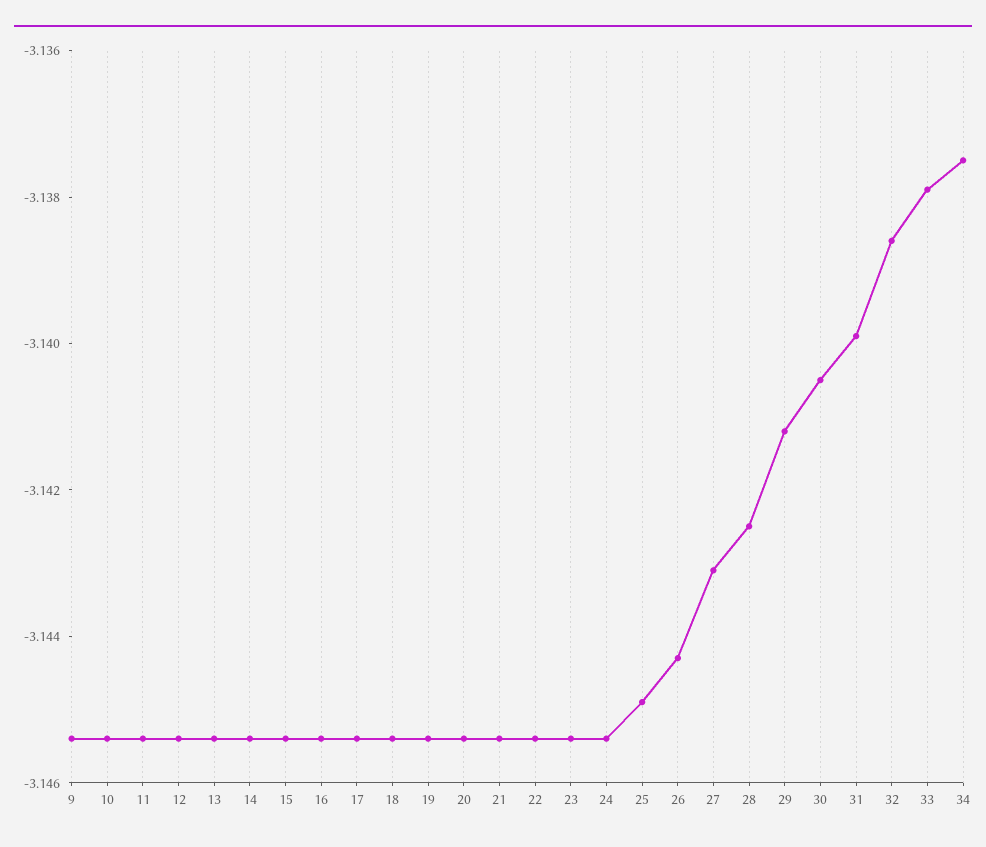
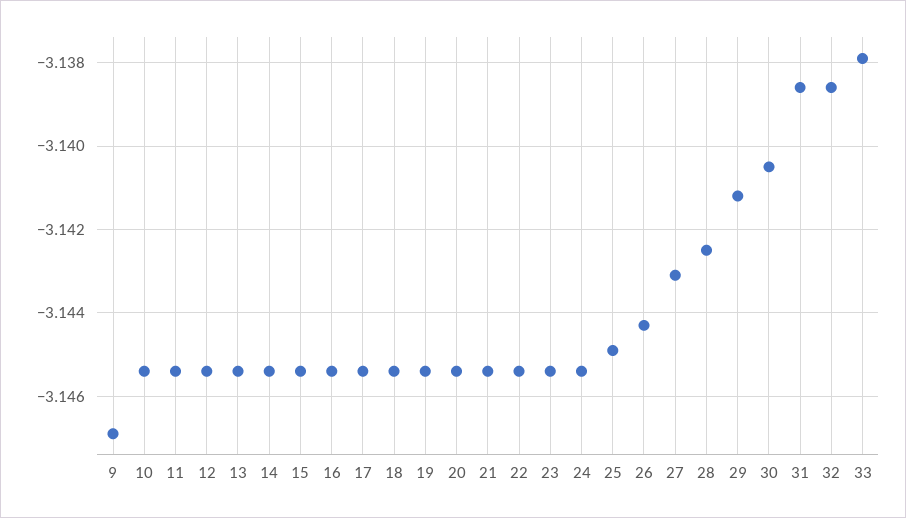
9: -3.1455 -> -3.147
31: -3.14 -> -3.1385
34: -3.1375 -> none

